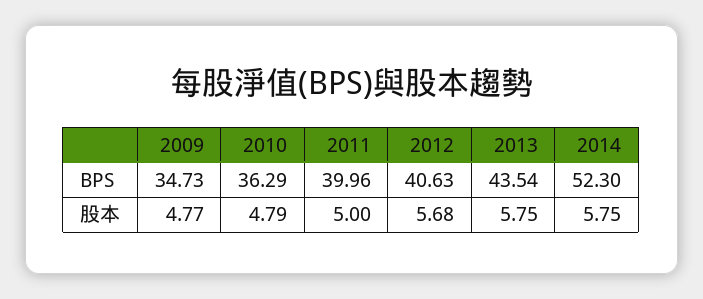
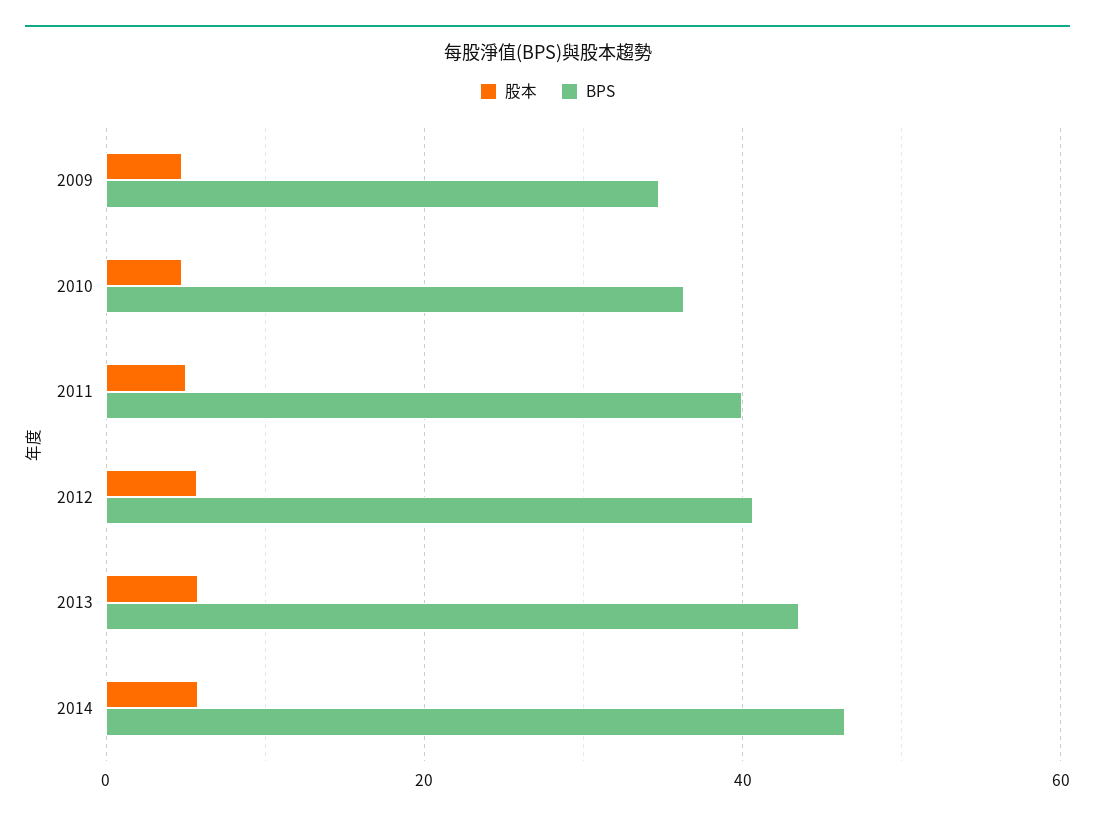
BPS, 2014: 52.3 -> 46

